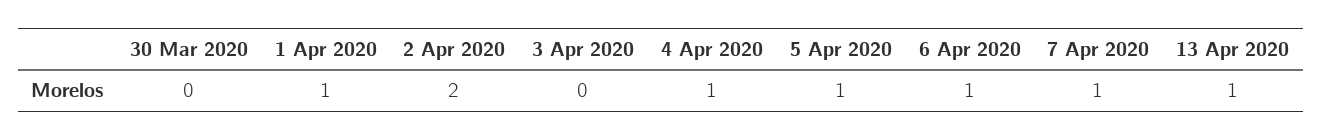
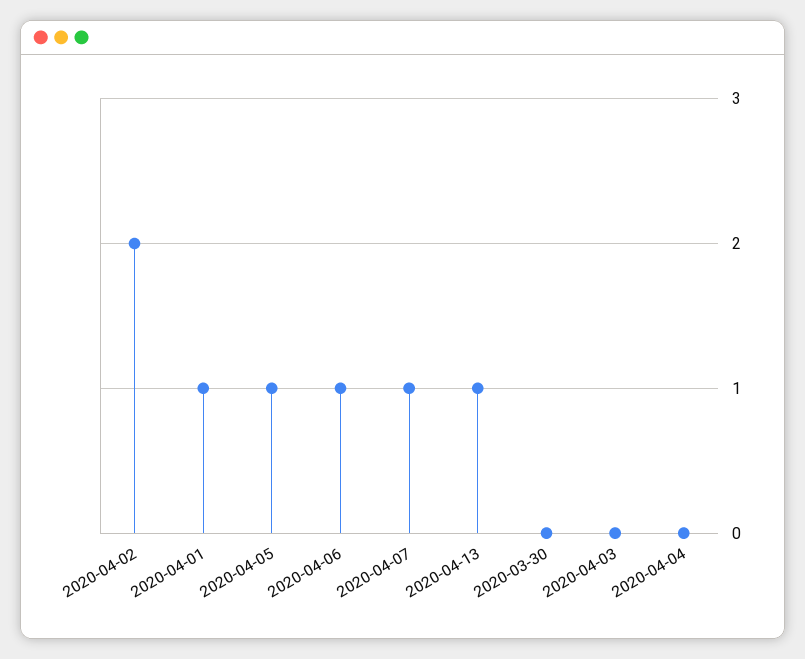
4 Apr 2020: 1 -> 0

